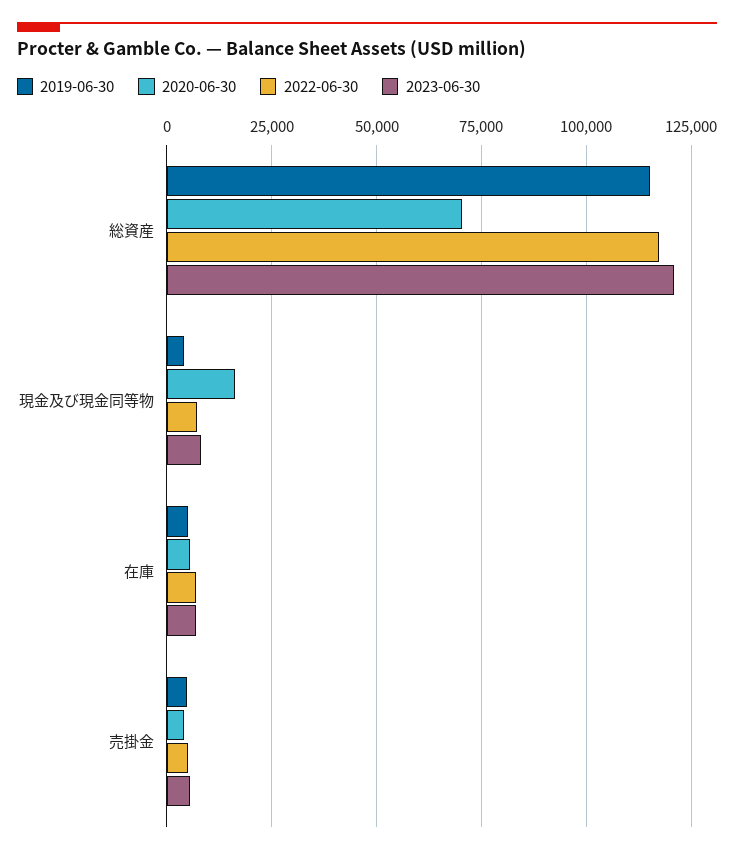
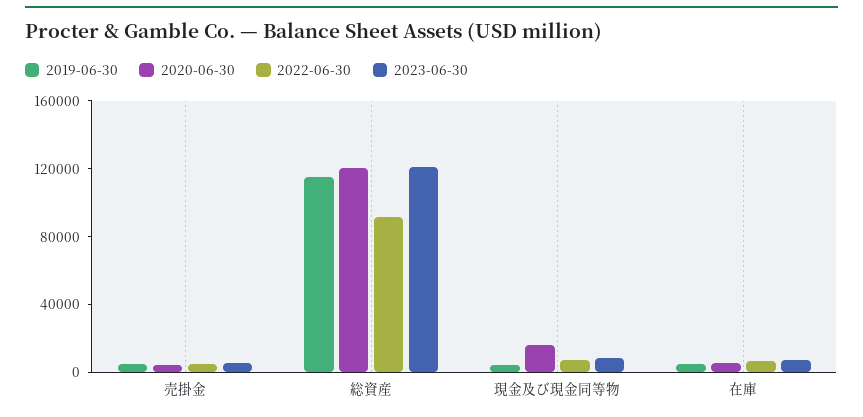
2020-06-30, 総資産: 70000 -> 120000
2022-06-30, 総資産: 117500 -> 90000

